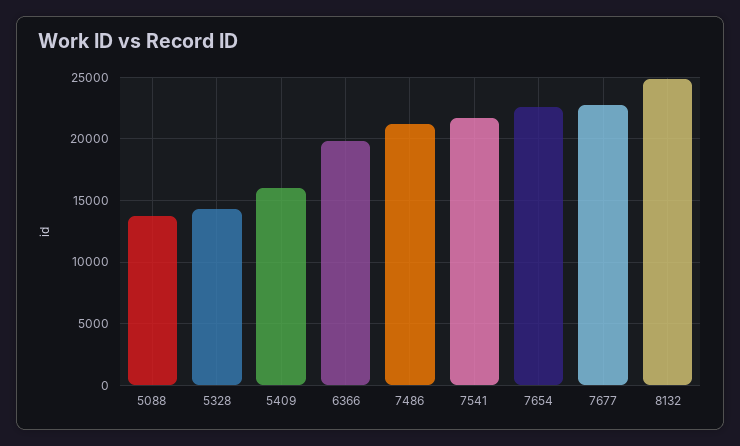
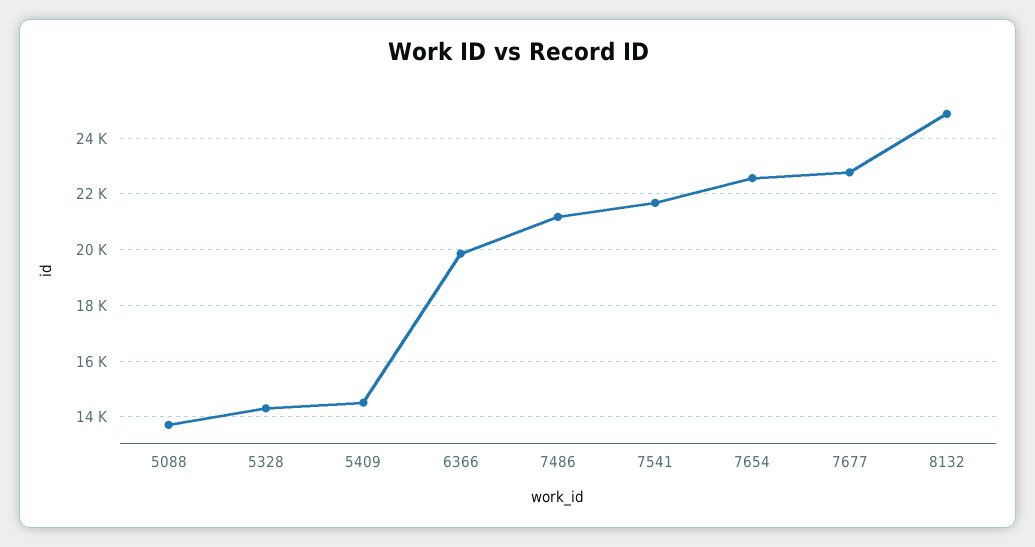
5409: 16000 -> 14500

